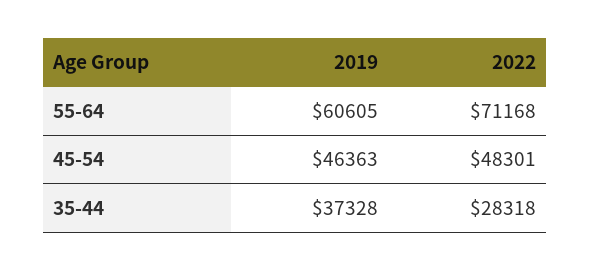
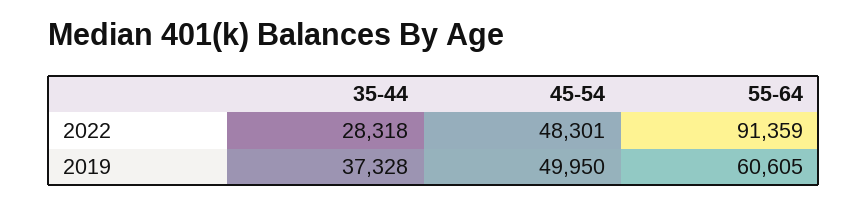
2022, 55-64: 71168 -> 91359
2019, 45-54: 46363 -> 49950

